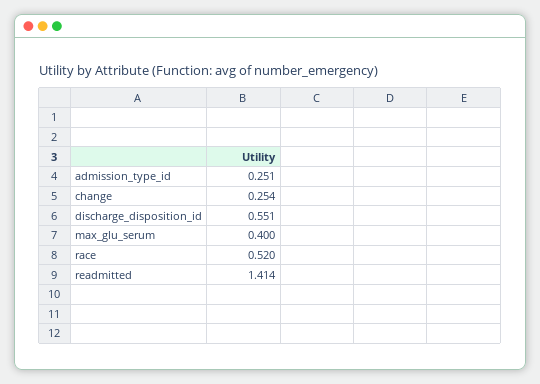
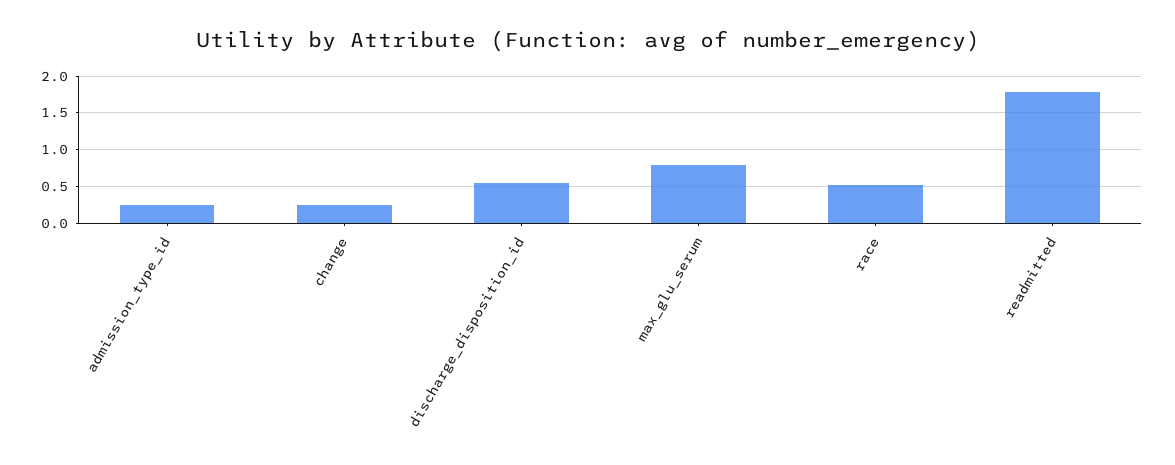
max_glu_serum: 0.4 -> 0.8
readmitted: 1.414 -> 1.8

